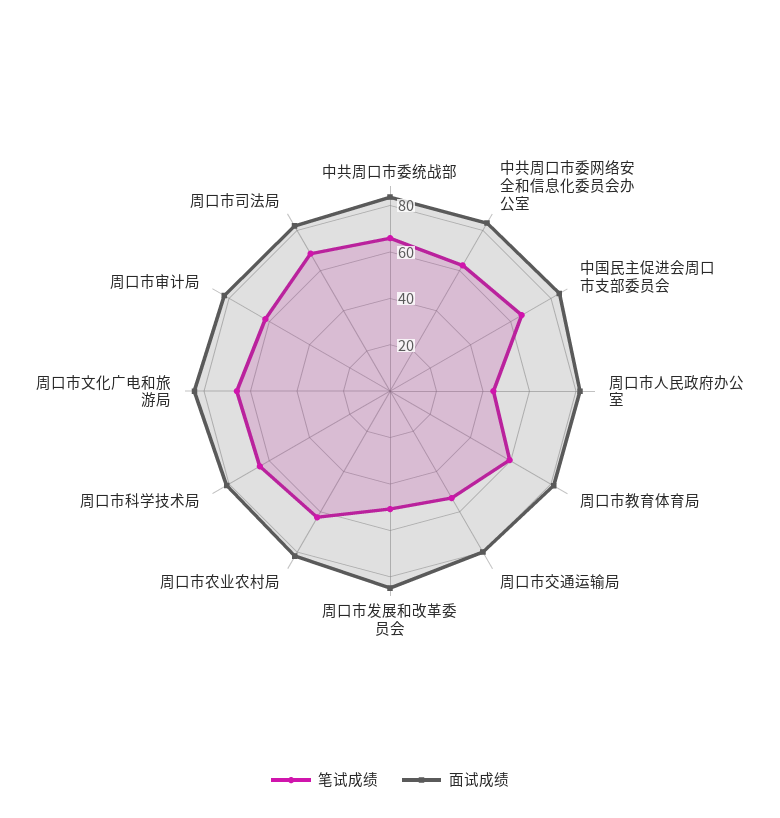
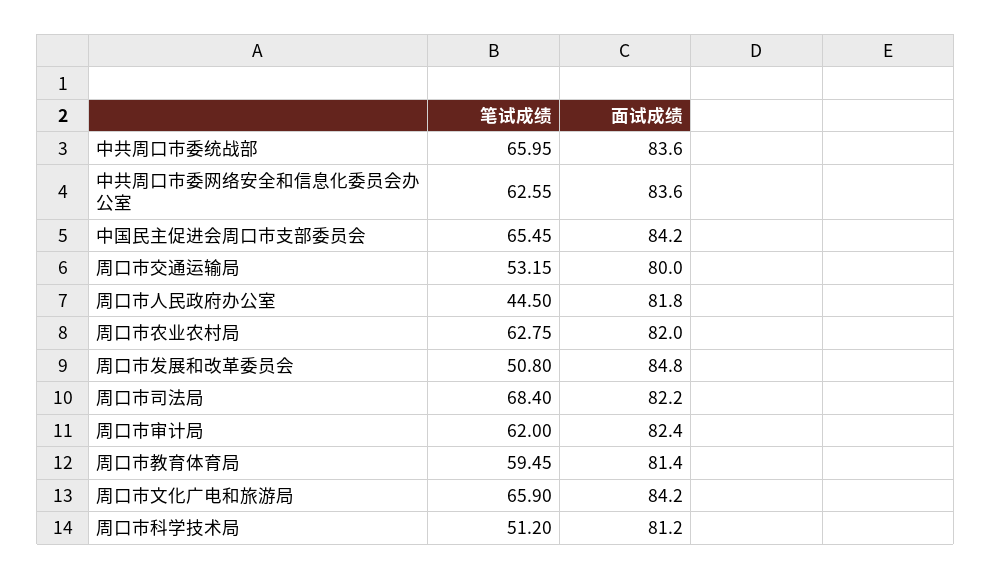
笔试成绩, 周口市科学技术局: 65 -> 51.2

